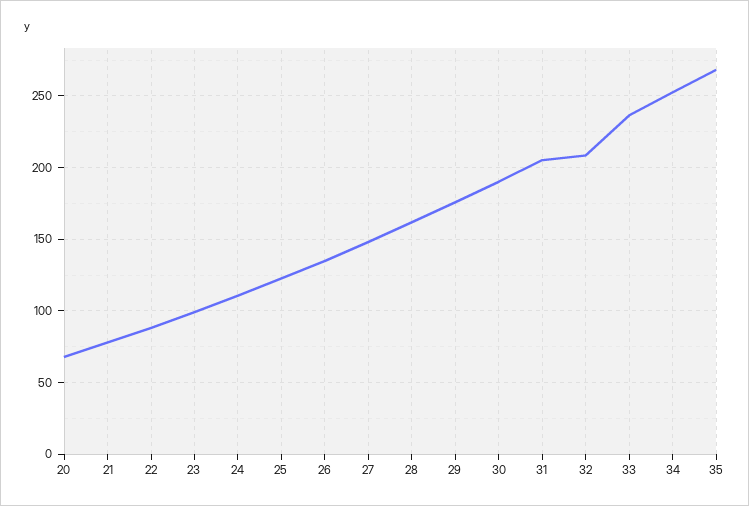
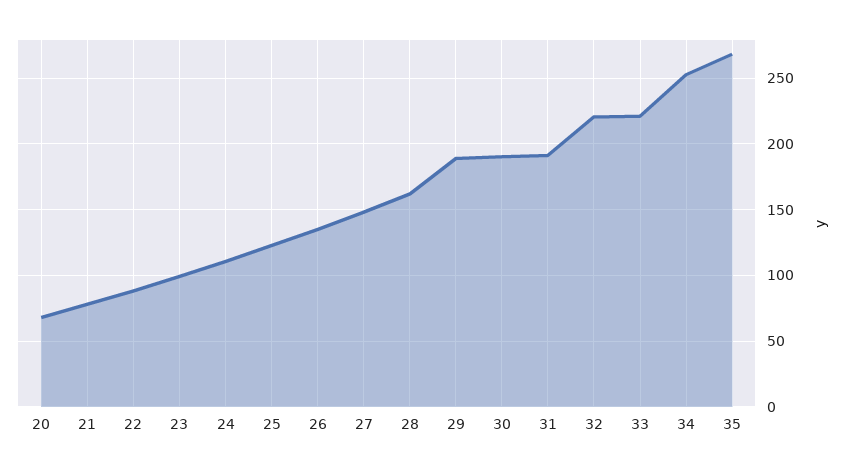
29: 175 -> 190
31: 205 -> 190
32: 210 -> 220
33: 235 -> 220

